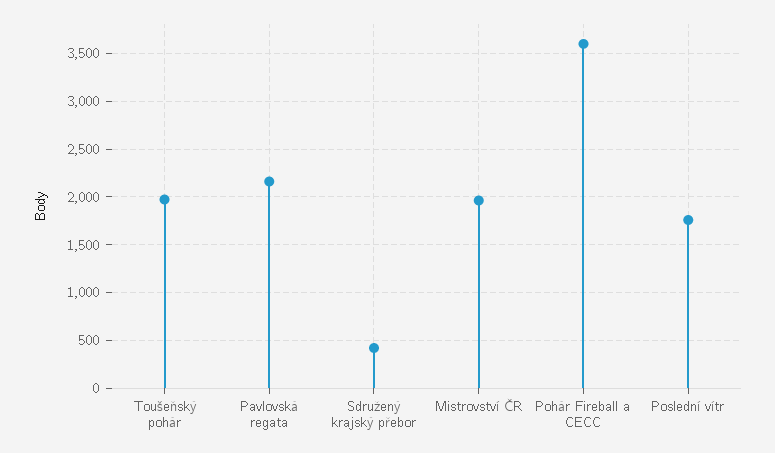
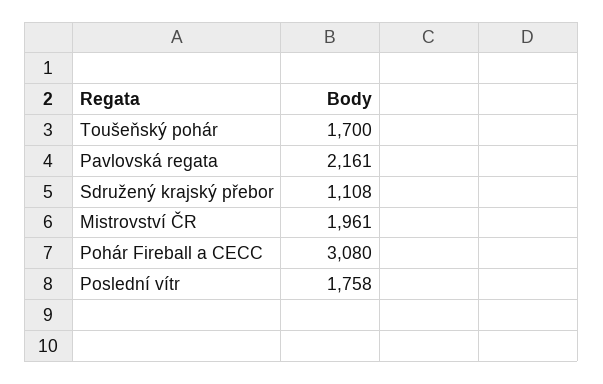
Toušeňský pohár: 2000 -> 1700
Sdružený krajský přebor: 400 -> 1108
Pohár Fireball a CECC: 3600 -> 3080

